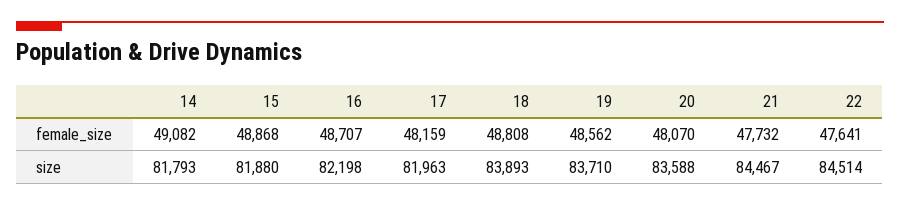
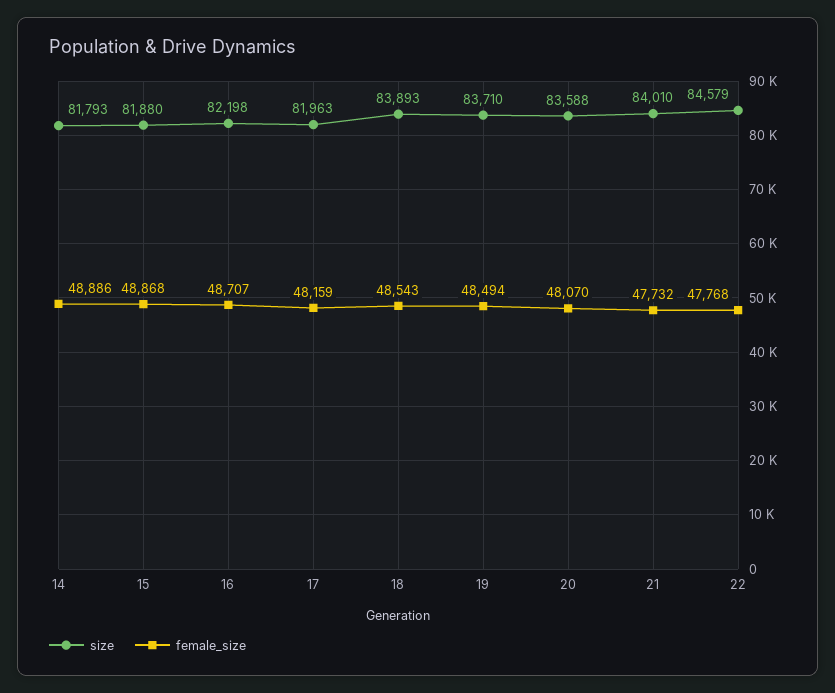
female_size, 14: 49082 -> 48886
female_size, 18: 48808 -> 48543
female_size, 19: 48562 -> 48494
female_size, 22: 47641 -> 47768
size, 21: 84467 -> 84010
size, 22: 84514 -> 84579

